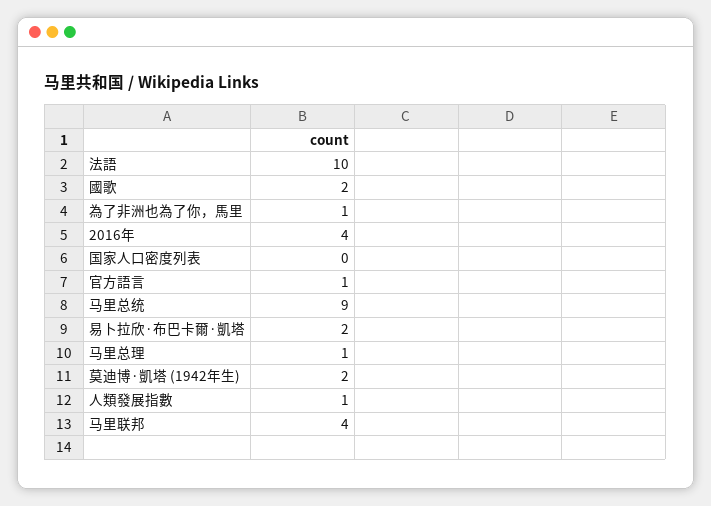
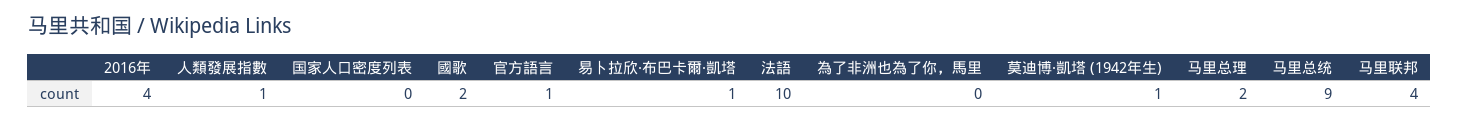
為了非洲也為了你，馬里: 1 -> 0
易卜拉欣·布巴卡爾·凱塔: 2 -> 1
马里总理: 1 -> 2
莫迪博·凱塔 (1942年生): 2 -> 1

